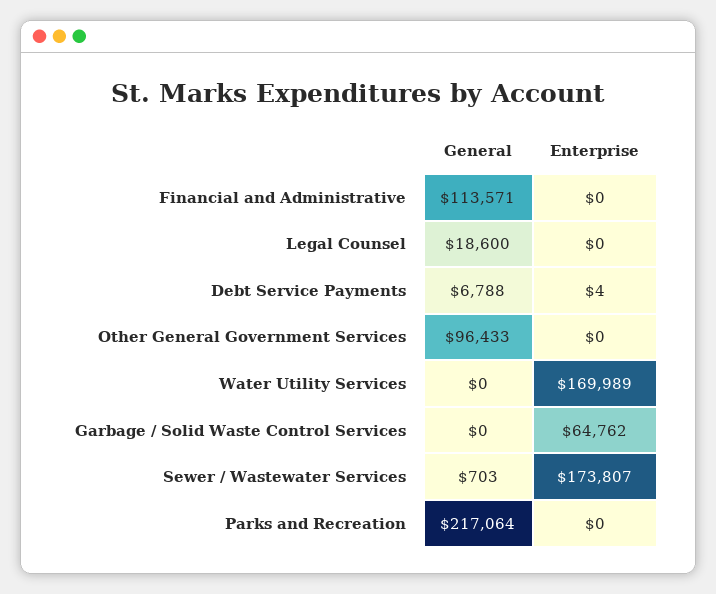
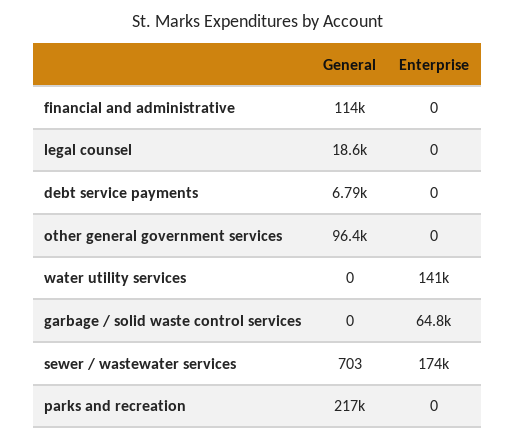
Enterprise, Debt Service Payments: 4 -> 0
Enterprise, Water Utility Services: 169989 -> 141000

